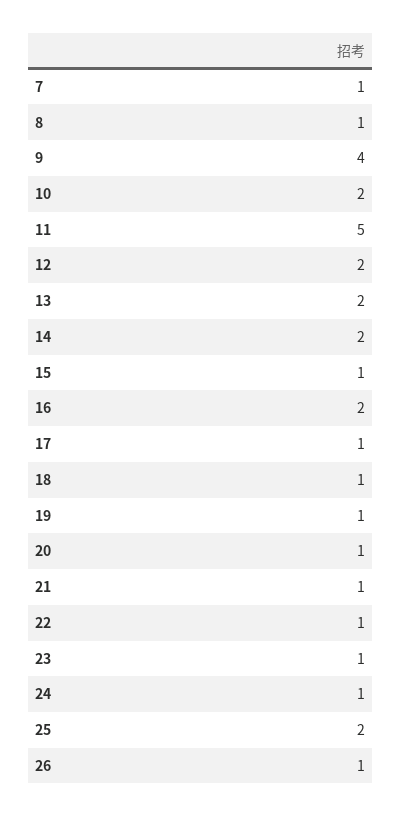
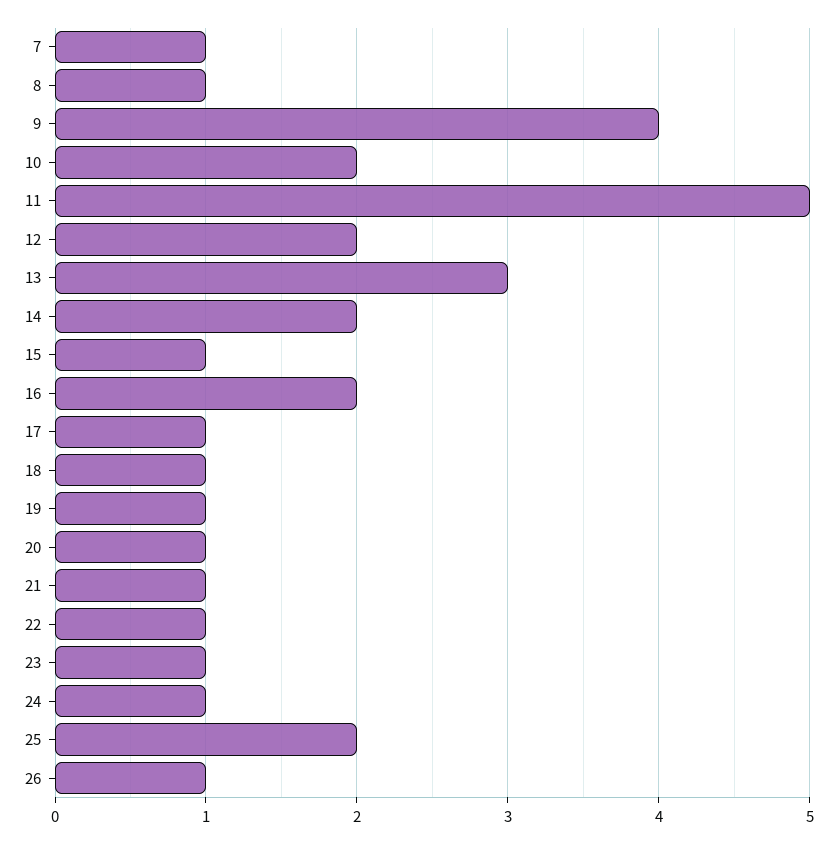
13: 2 -> 3

